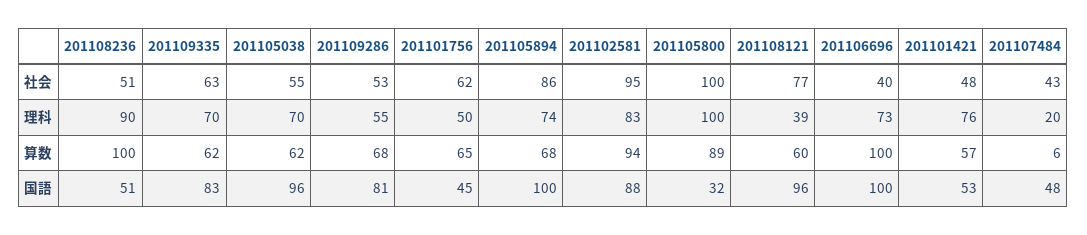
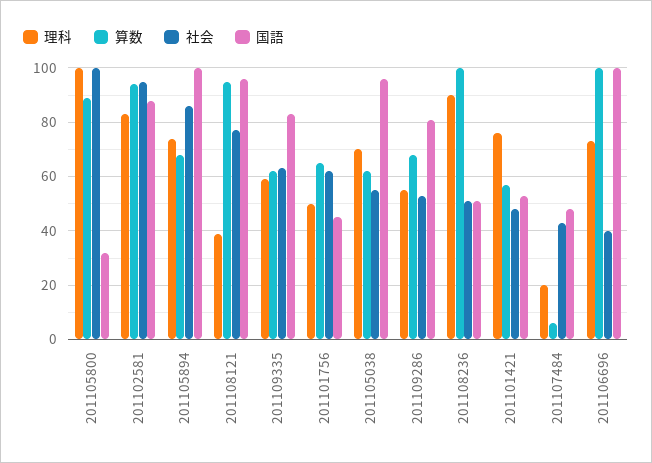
理科, 201109335: 70 -> 60
算数, 201108121: 60 -> 95

